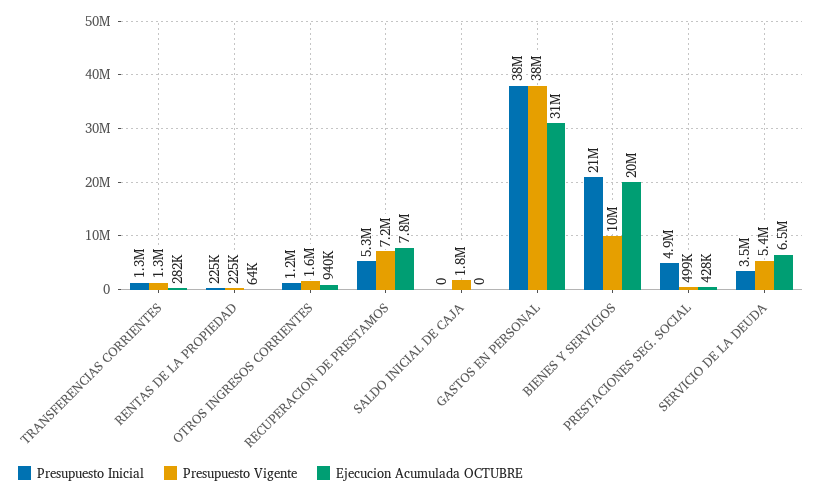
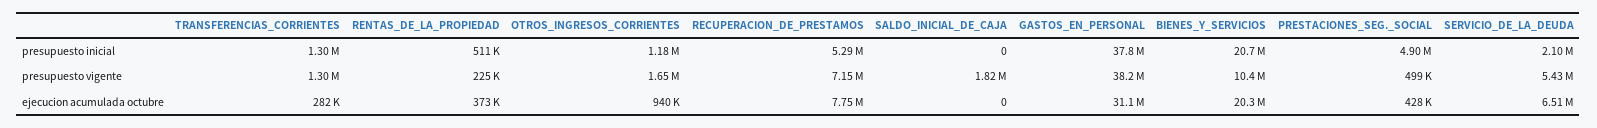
Presupuesto Inicial, RENTAS DE LA PROPIEDAD: 225000 -> 511000
Ejecucion Acumulada OCTUBRE, RENTAS DE LA PROPIEDAD: 64000 -> 373000
Presupuesto Inicial, SERVICIO DE LA DEUDA: 3500000 -> 2100000

